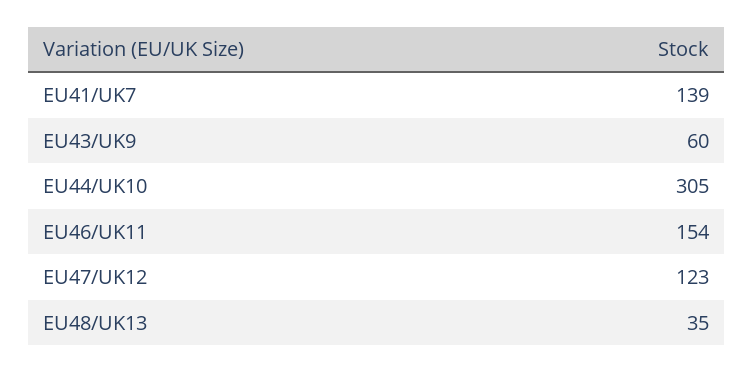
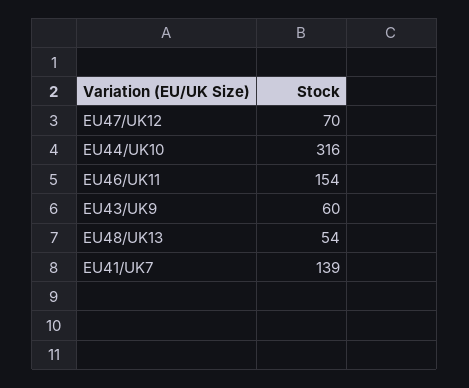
EU44/UK10: 305 -> 316
EU47/UK12: 123 -> 70
EU48/UK13: 35 -> 54

